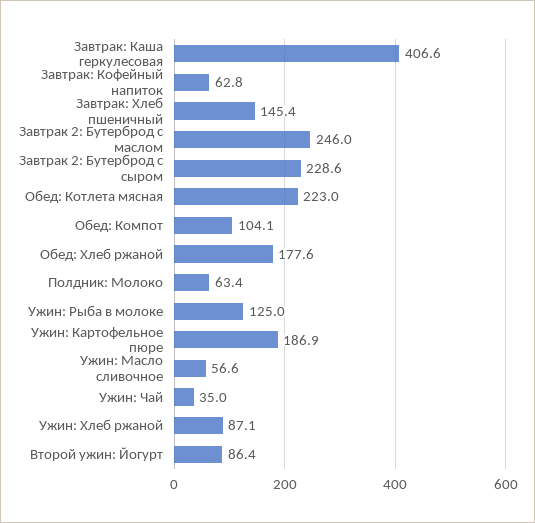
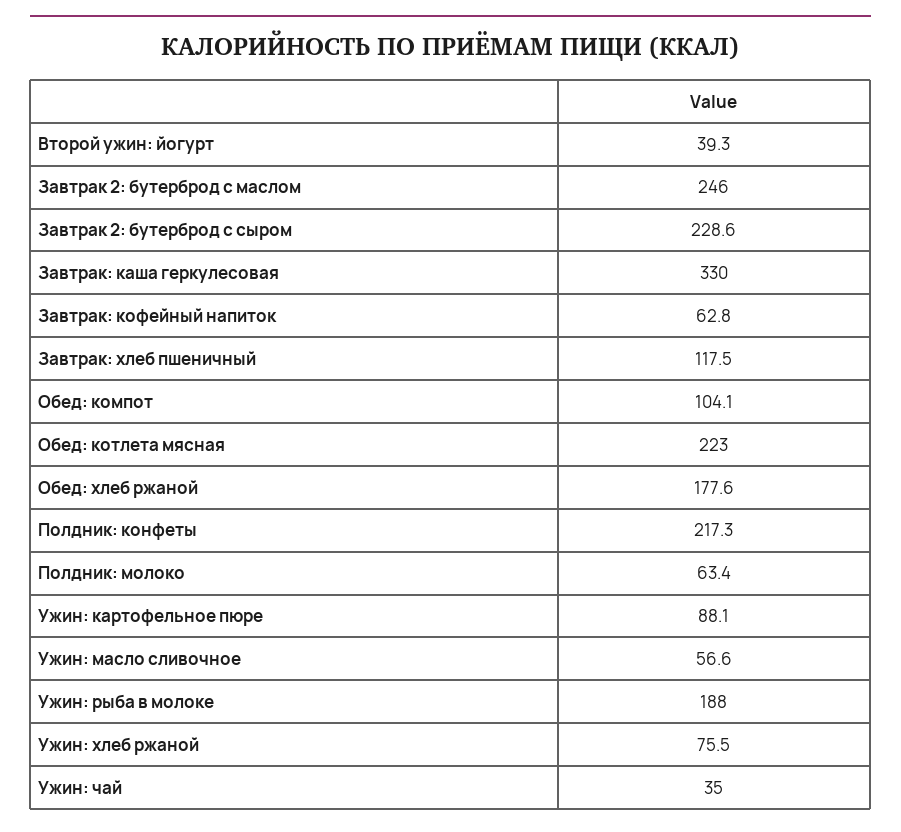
Завтрак: Каша геркулесовая: 406.6 -> 330
Завтрак: Хлеб пшеничный: 145.4 -> 117.5
Ужин: Рыба в молоке: 125 -> 188
Ужин: Картофельное пюре: 186.9 -> 88.1
Ужин: Хлеб ржаной: 87.1 -> 75.5
Второй ужин: Йогурт: 86.4 -> 39.3
Полдник: конфеты: none -> 217.3

